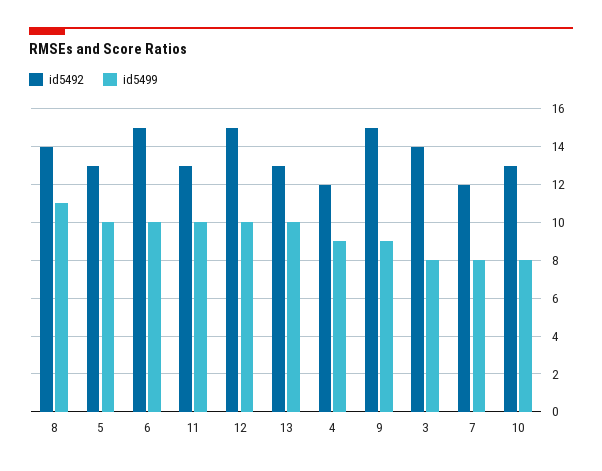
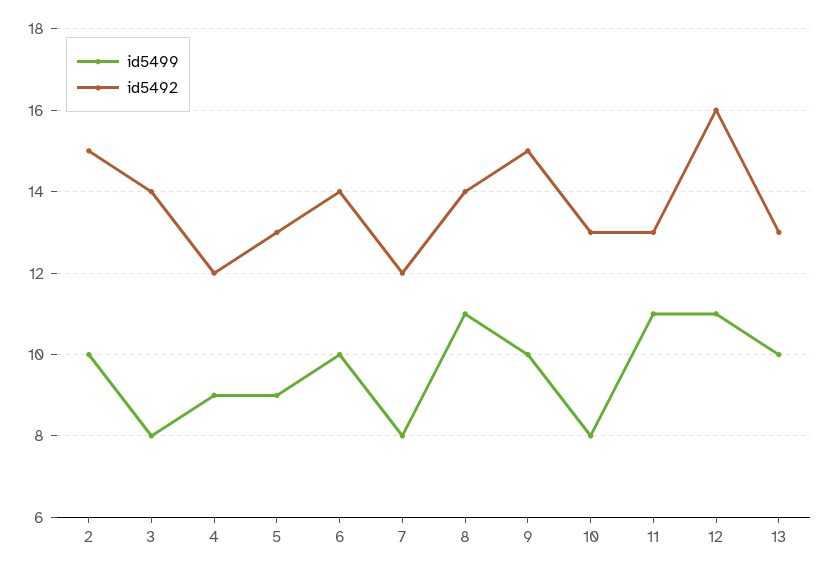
id5499, 5: 10 -> 9
id5492, 6: 15 -> 14
id5499, 11: 10 -> 11
id5492, 12: 15 -> 16
id5499, 12: 10 -> 11
id5499, 9: 9 -> 10
id5499, 2: none -> 10
id5492, 2: none -> 15

